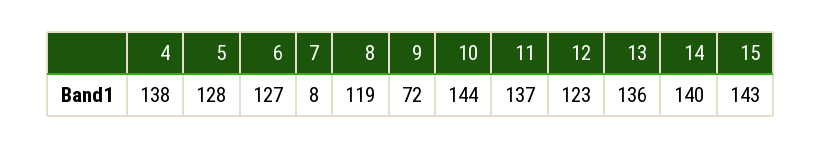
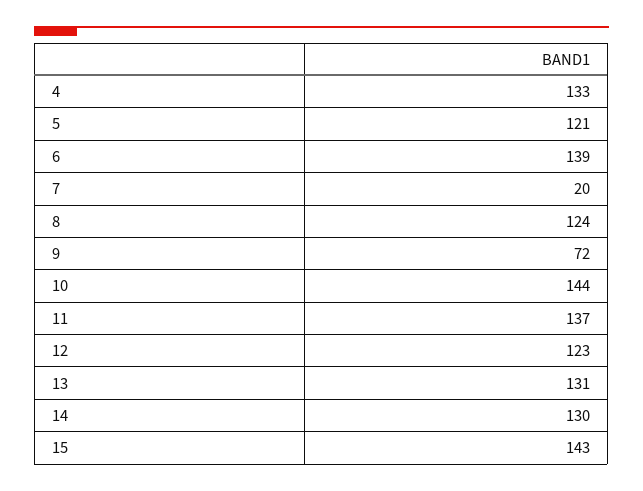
4: 138 -> 133
5: 128 -> 121
6: 127 -> 139
7: 8 -> 20
8: 119 -> 124
13: 136 -> 131
14: 140 -> 130

